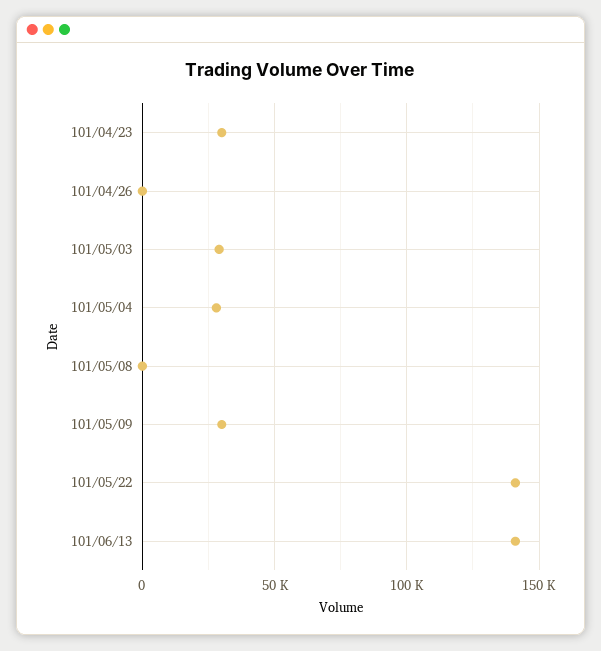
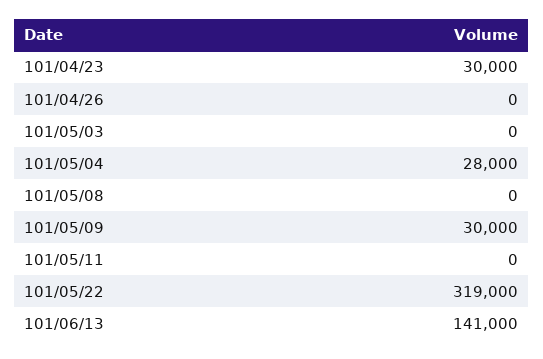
101/05/03: 30000 -> 0
101/05/22: 140000 -> 319000
101/05/11: none -> 0

